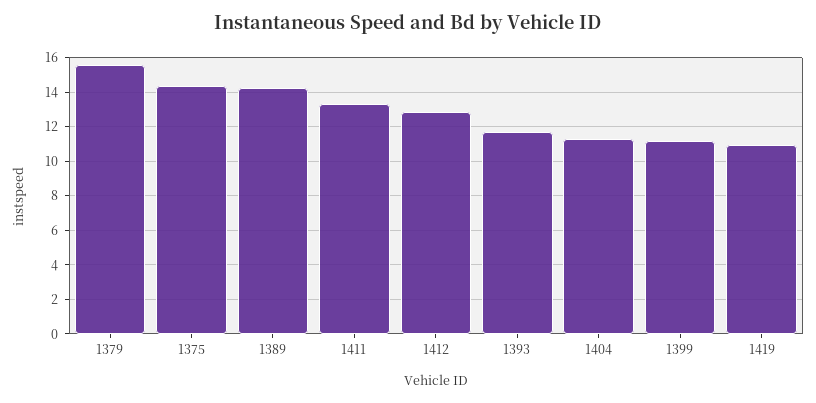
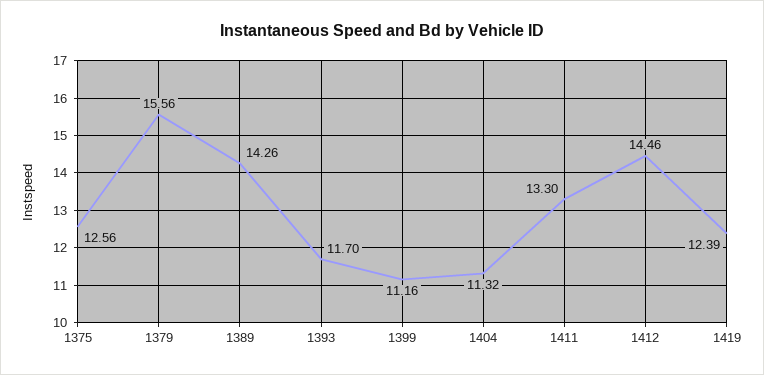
1375: 14.5 -> 12.56
1412: 13 -> 14.46
1419: 11 -> 12.39

